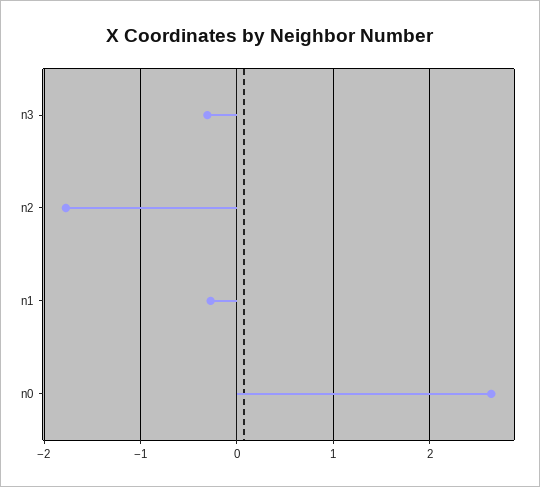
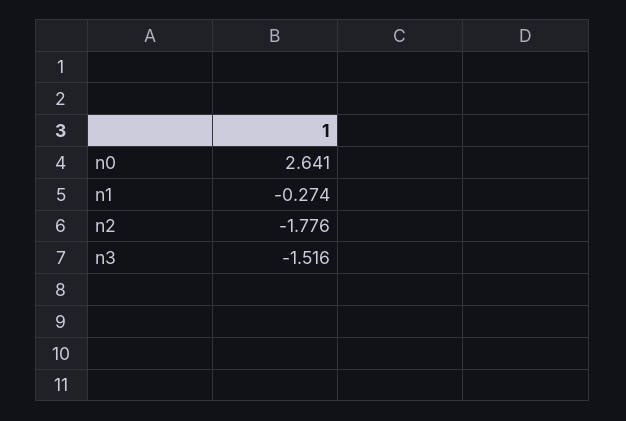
n3: -0.3 -> -1.516

